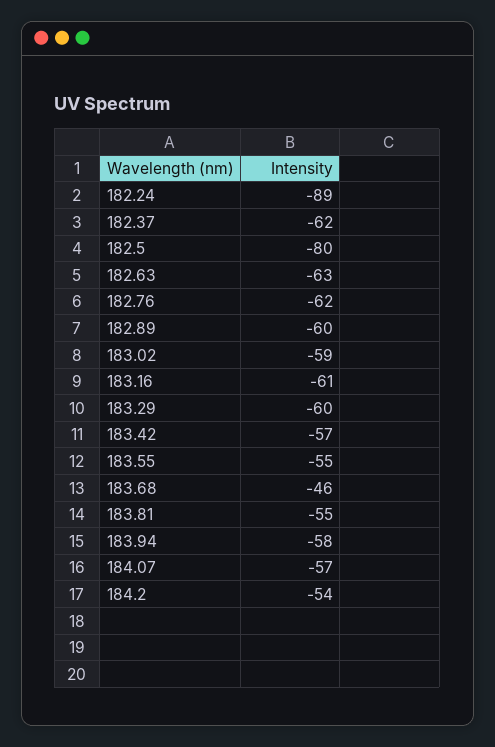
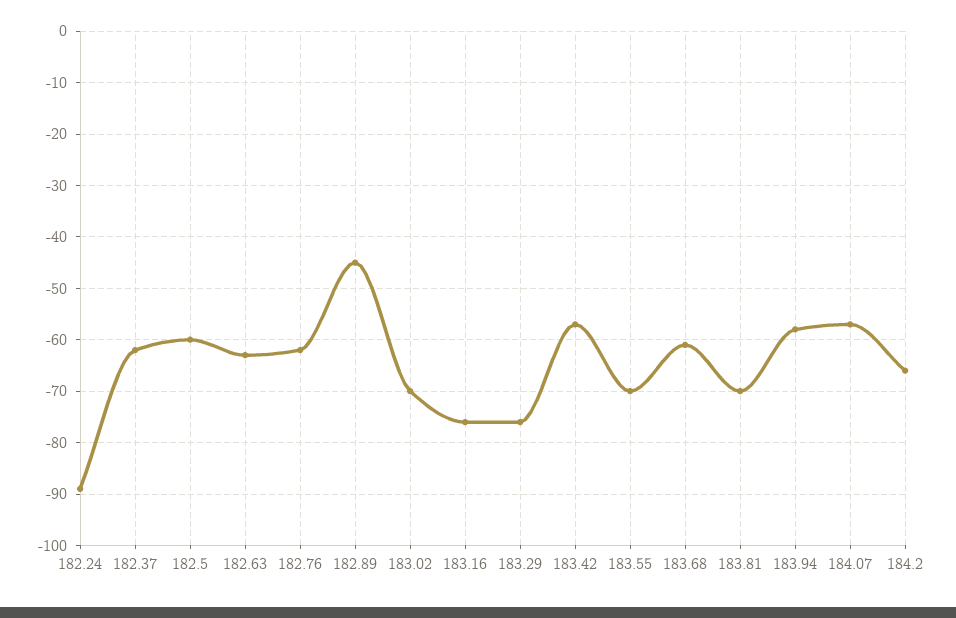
182.5: -80 -> -60
182.89: -60 -> -45
183.02: -59 -> -70
183.16: -61 -> -75
183.29: -60 -> -75
183.55: -55 -> -70
183.68: -46 -> -60
183.81: -55 -> -70
184.2: -54 -> -65

